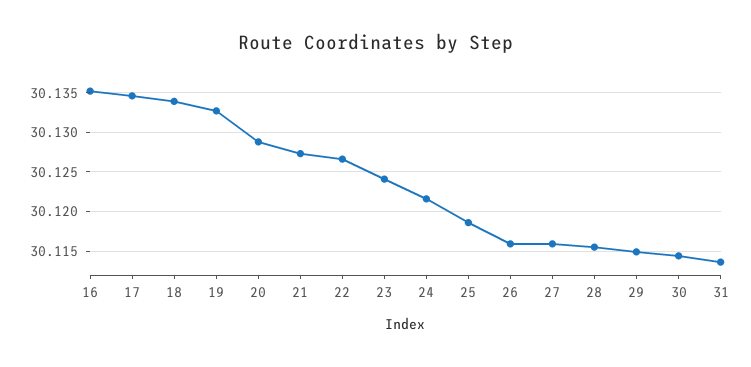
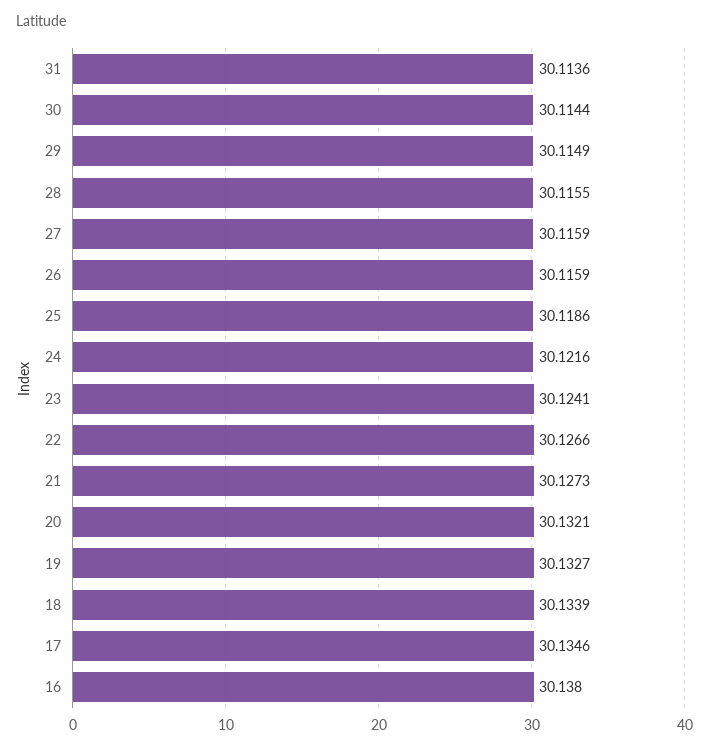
16: 30.135 -> 30.138
20: 30.129 -> 30.1321

